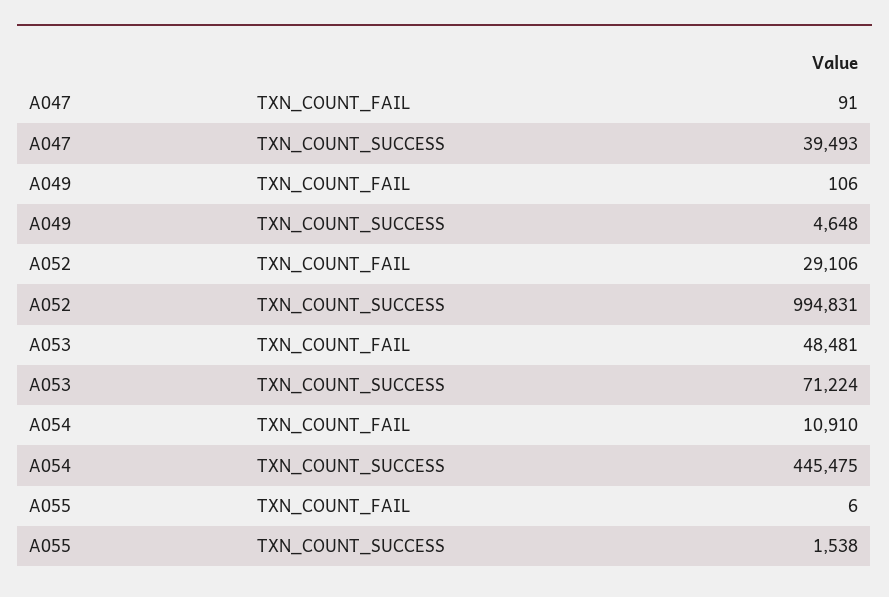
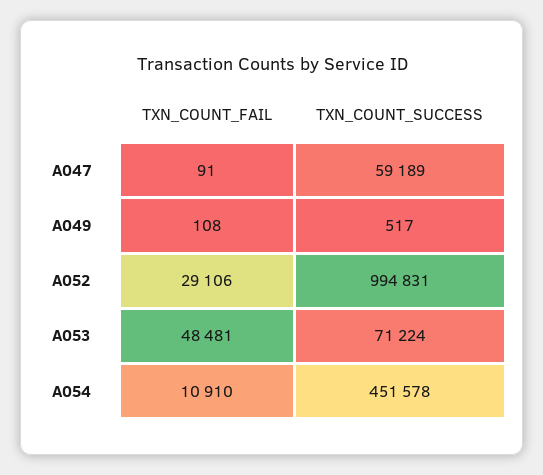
A047, TXN_COUNT_SUCCESS: 39493 -> 59189
A049, TXN_COUNT_FAIL: 106 -> 108
A049, TXN_COUNT_SUCCESS: 4648 -> 517
A054, TXN_COUNT_SUCCESS: 445475 -> 451578
A055, TXN_COUNT_FAIL: 6 -> none
A055, TXN_COUNT_SUCCESS: 1538 -> none

